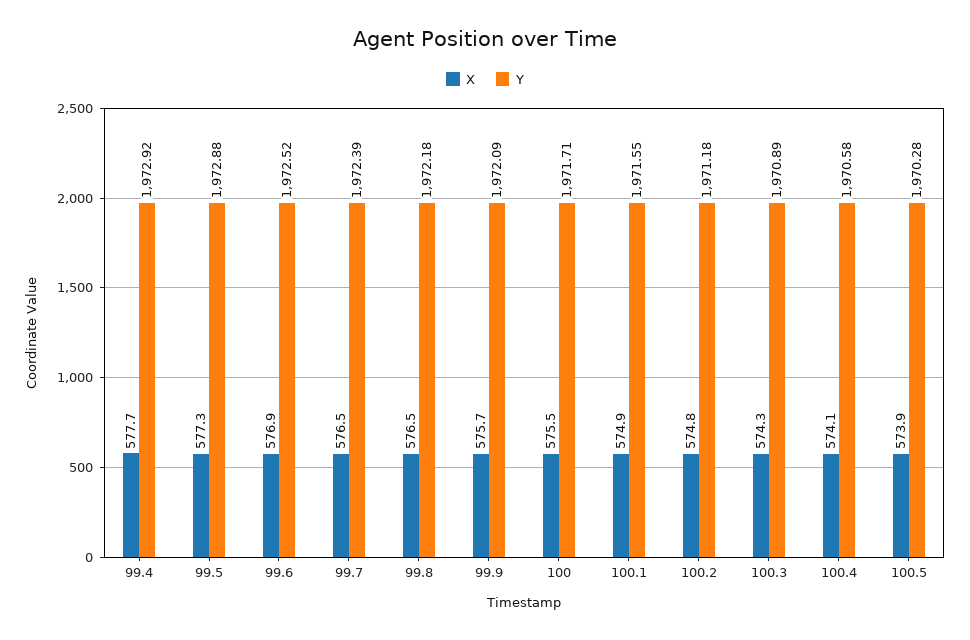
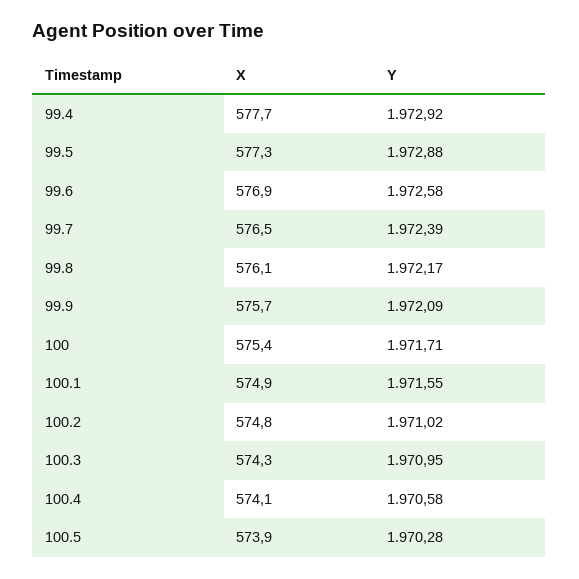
Y, 99.6: 1972.52 -> 1972.58
X, 99.8: 576.5 -> 576.1
Y, 99.8: 1972.18 -> 1972.17
X, 100: 575.5 -> 575.4
Y, 100.2: 1971.18 -> 1971.02
Y, 100.3: 1970.89 -> 1970.95

